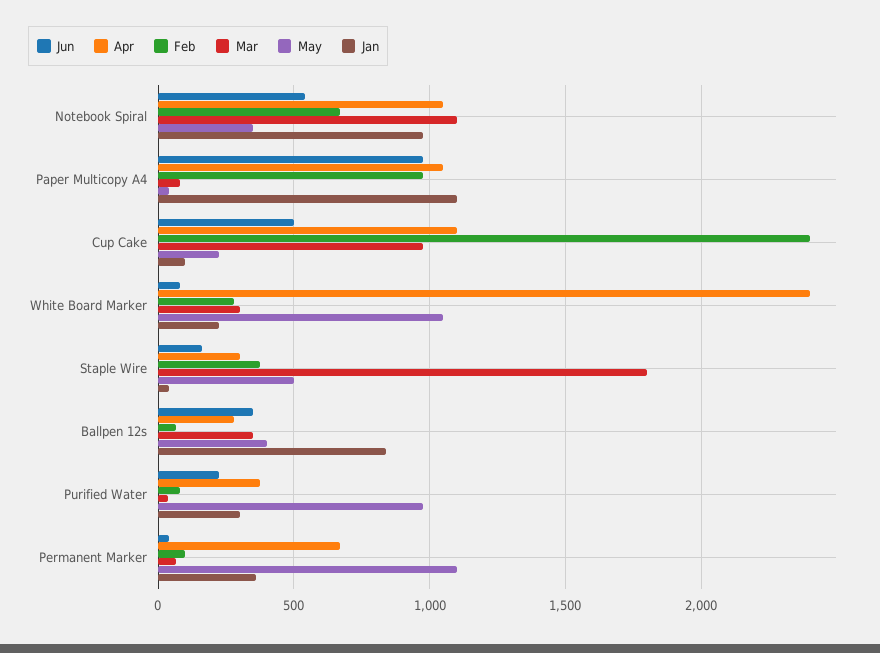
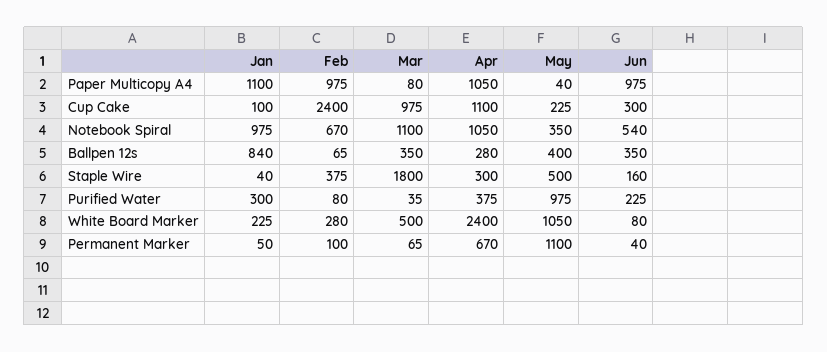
Jun, Cup Cake: 500 -> 300
Mar, White Board Marker: 300 -> 500
Jan, Permanent Marker: 350 -> 50

